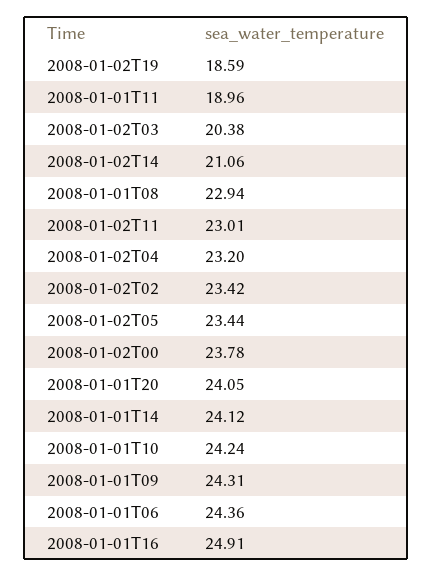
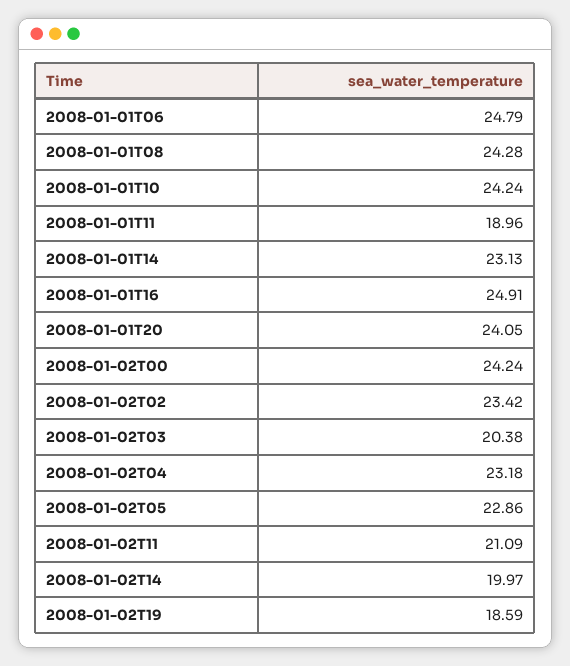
2008-01-02T14: 21.06 -> 19.97
2008-01-01T08: 22.94 -> 24.28
2008-01-02T11: 23.01 -> 21.09
2008-01-02T04: 23.2 -> 23.18
2008-01-02T05: 23.44 -> 22.86
2008-01-02T00: 23.78 -> 24.24
2008-01-01T14: 24.12 -> 23.13
2008-01-01T09: 24.31 -> none
2008-01-01T06: 24.36 -> 24.79

